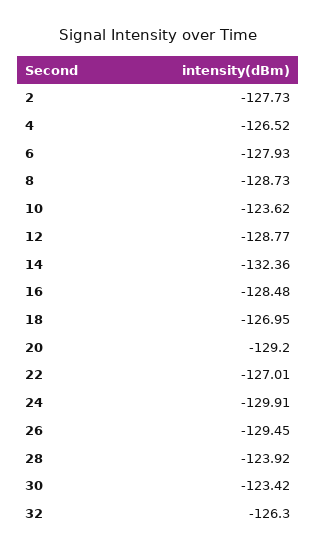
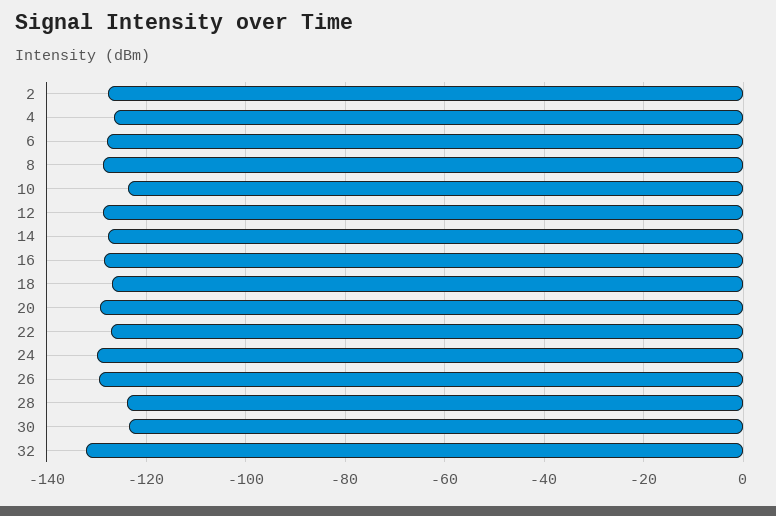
14: -132.36 -> -128
32: -126.3 -> -132

